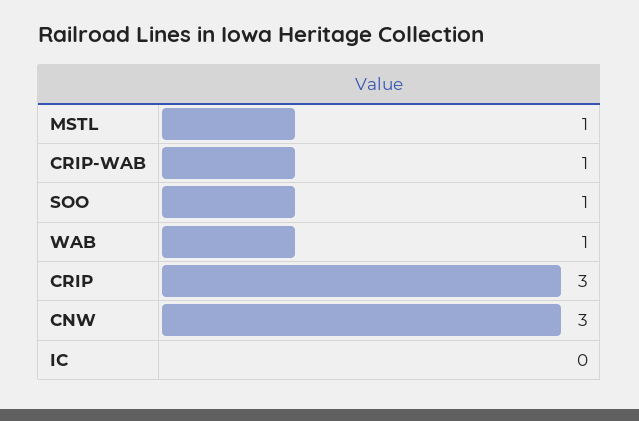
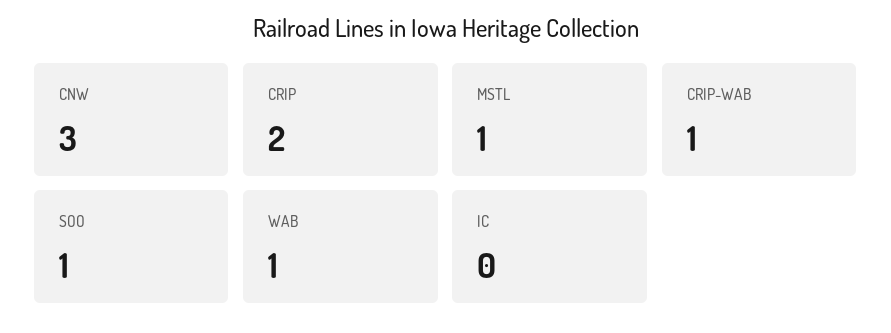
CRIP: 3 -> 2

